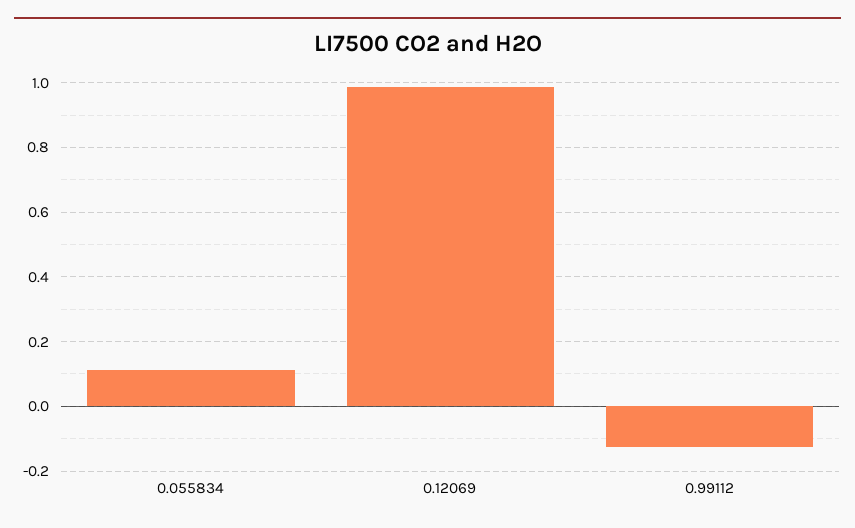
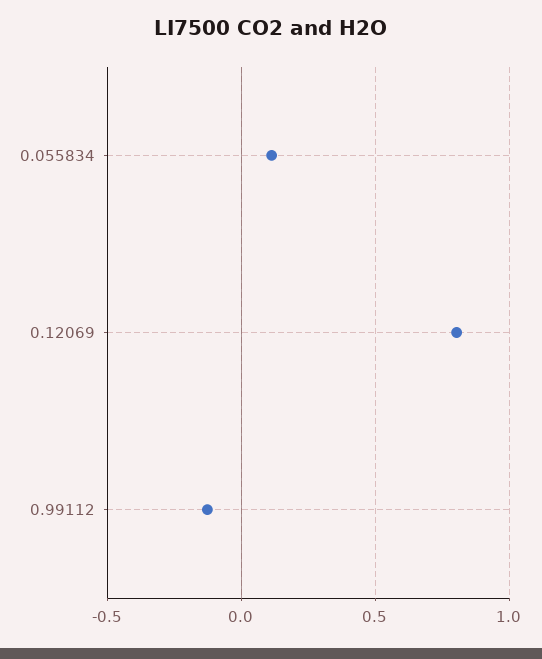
0.12069: 0.98 -> 0.8

